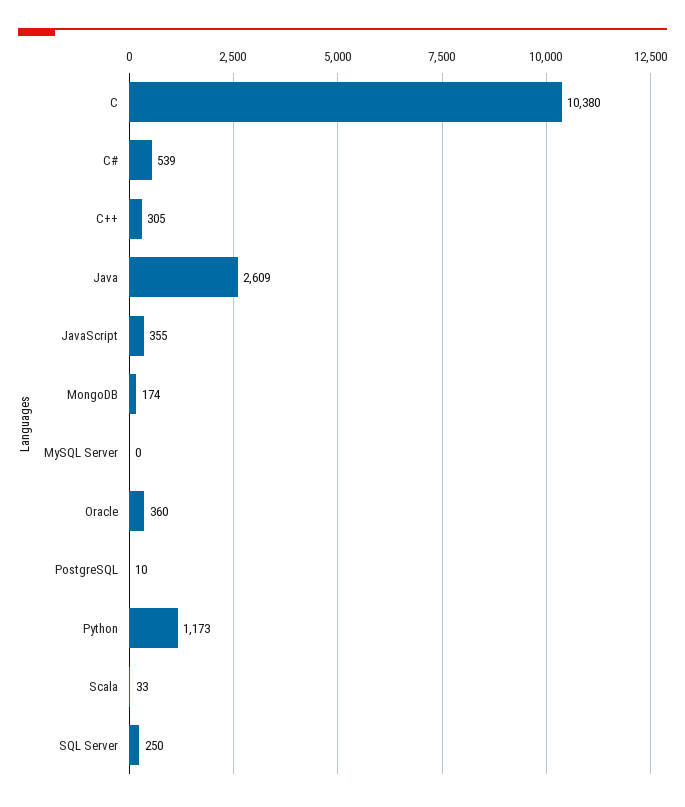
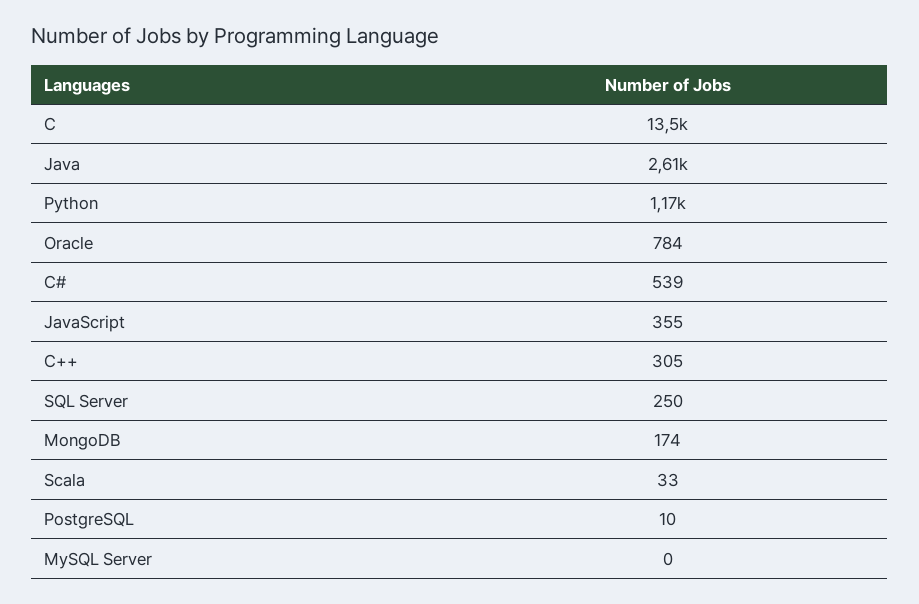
C: 10380 -> 13500
Oracle: 360 -> 784

